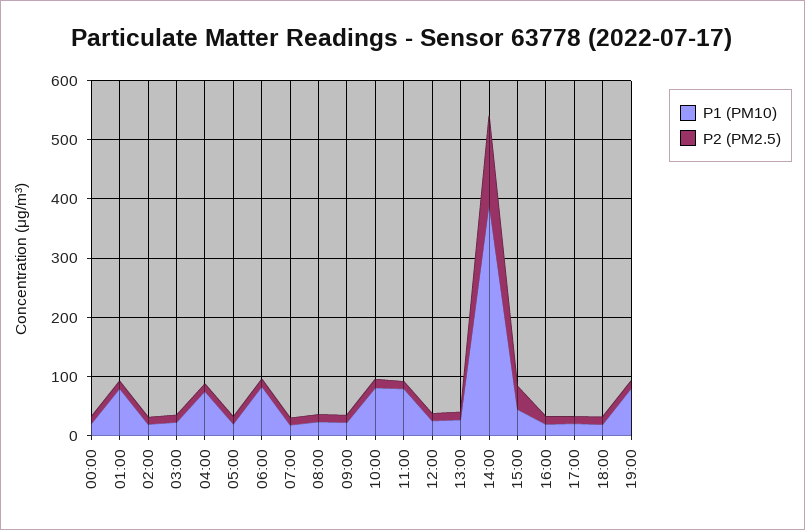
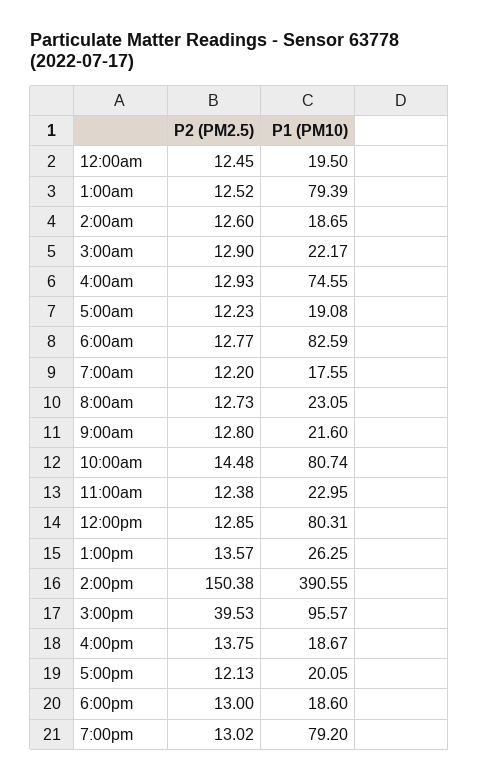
P1 (PM10), 11:00: 80 -> 22.95
P1 (PM10), 12:00: 20 -> 80.31
P1 (PM10), 15:00: 40 -> 95.57

